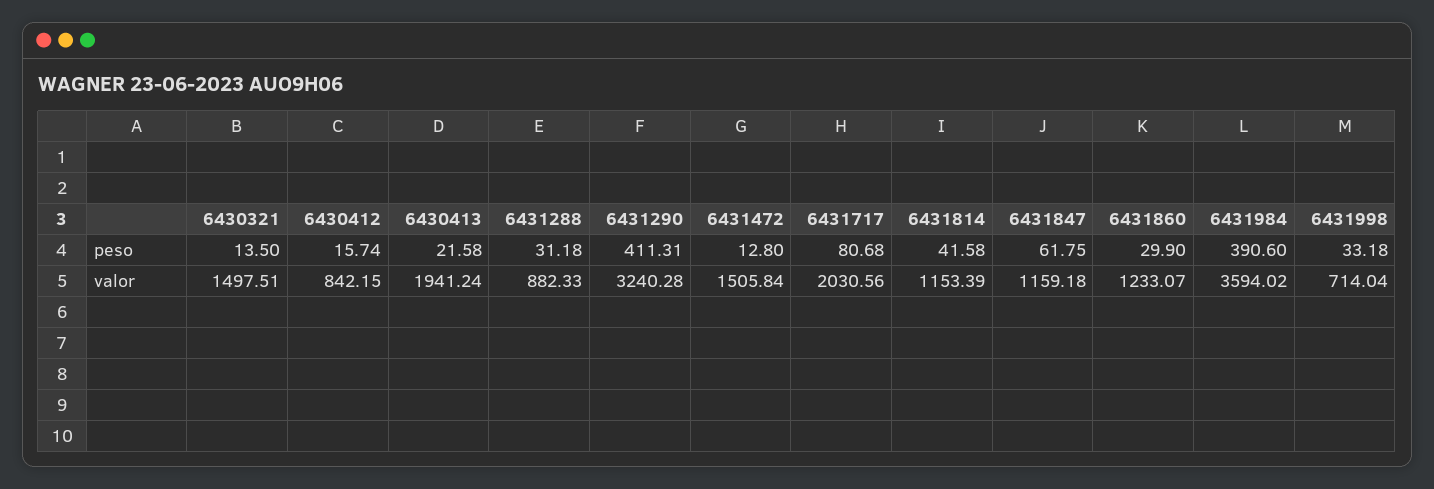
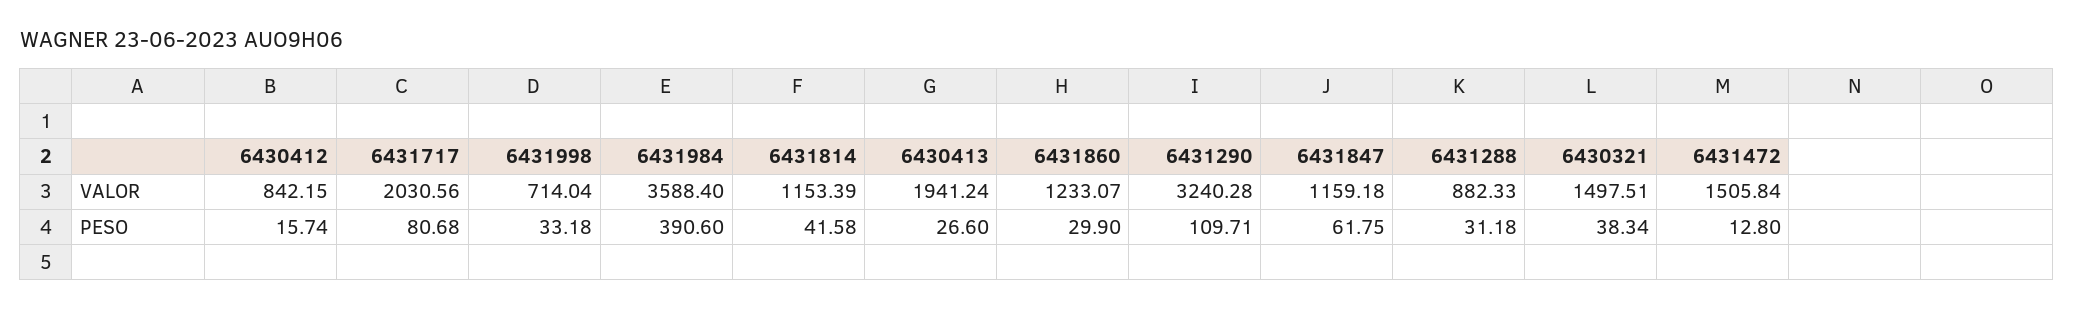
6430321, peso: 13.5 -> 38.34
6430413, peso: 21.58 -> 26.6
6431290, peso: 411.31 -> 109.71
6431984, valor: 3594.02 -> 3588.4

